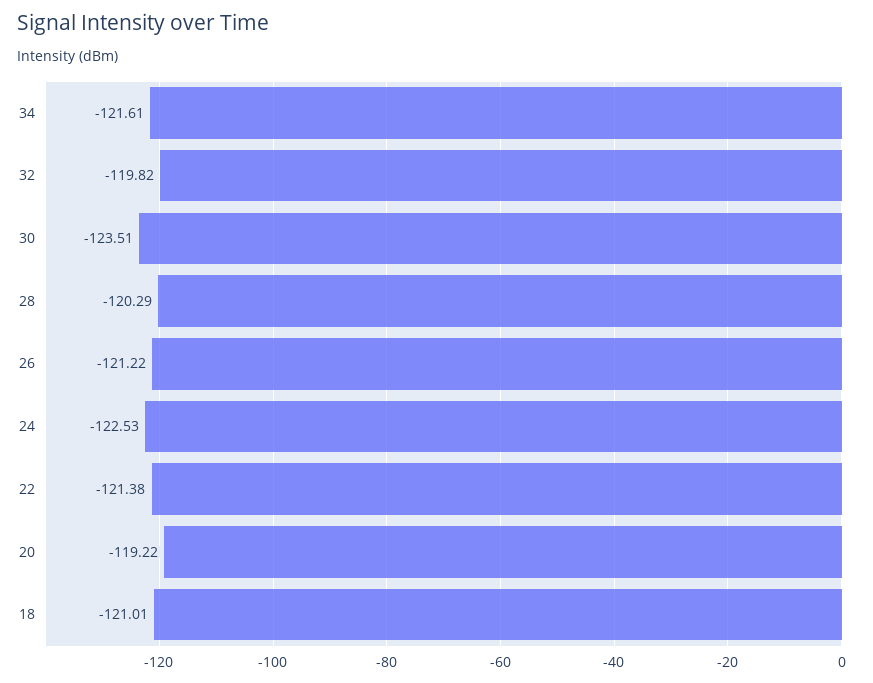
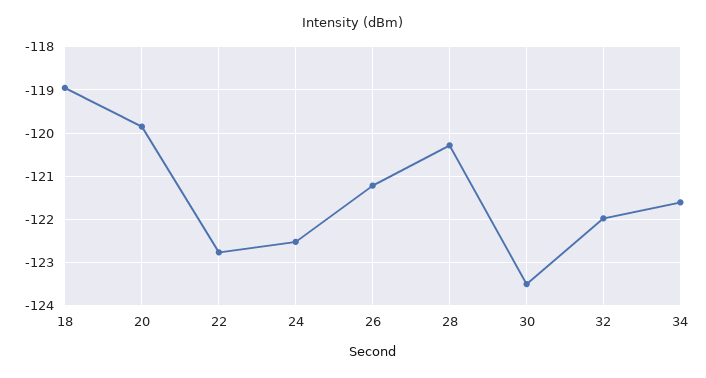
32: -119.82 -> -122
22: -121.38 -> -122.8
20: -119.22 -> -119.8
18: -121.01 -> -119

